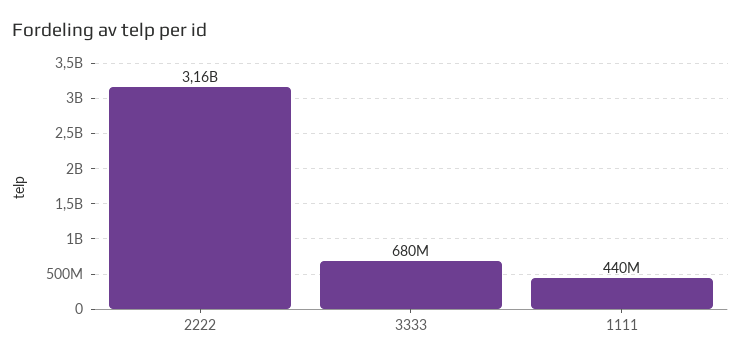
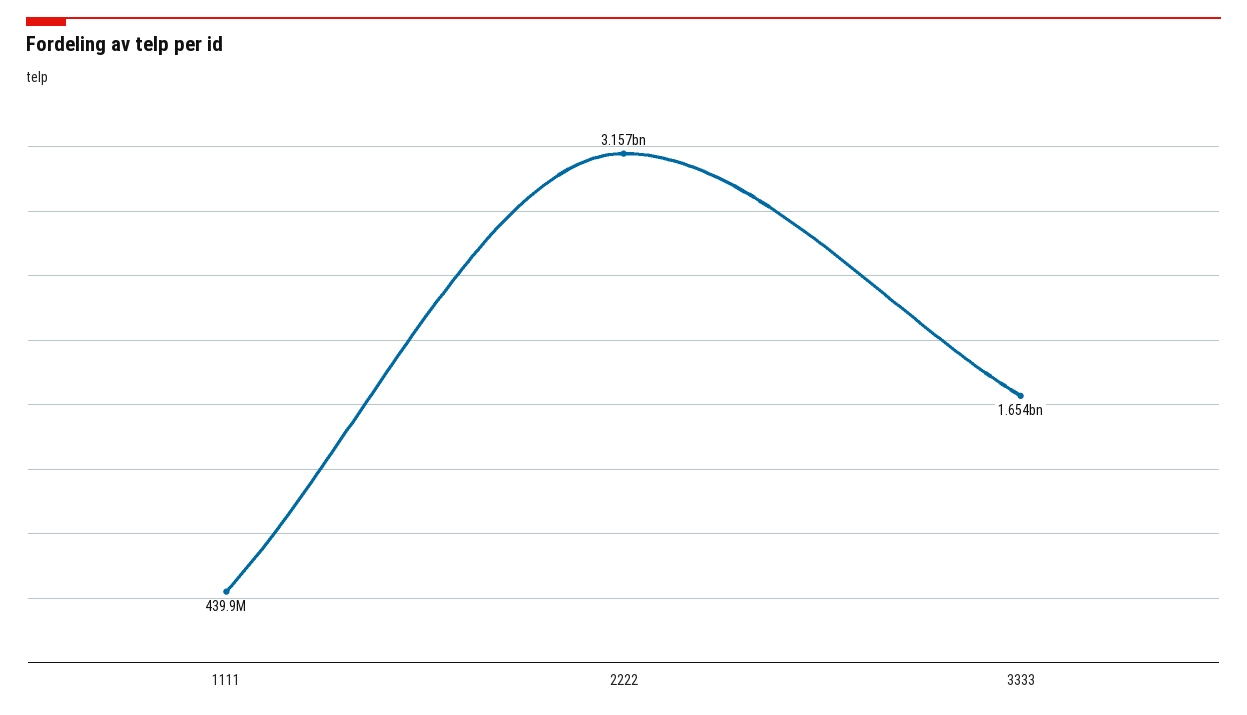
3333: 680000000 -> 1654000000

